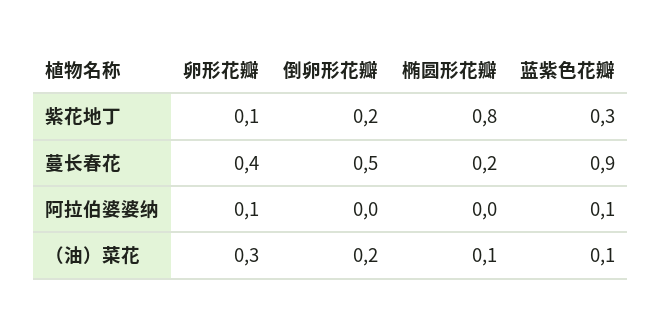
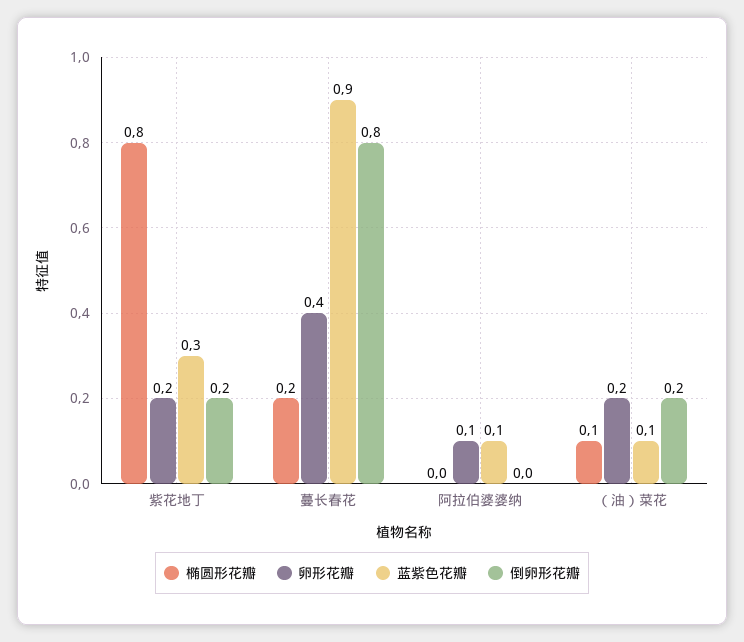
卵形花瓣, 紫花地丁: 0.1 -> 0.2
倒卵形花瓣, 蔓长春花: 0.5 -> 0.8
卵形花瓣, （油）菜花: 0.3 -> 0.2

